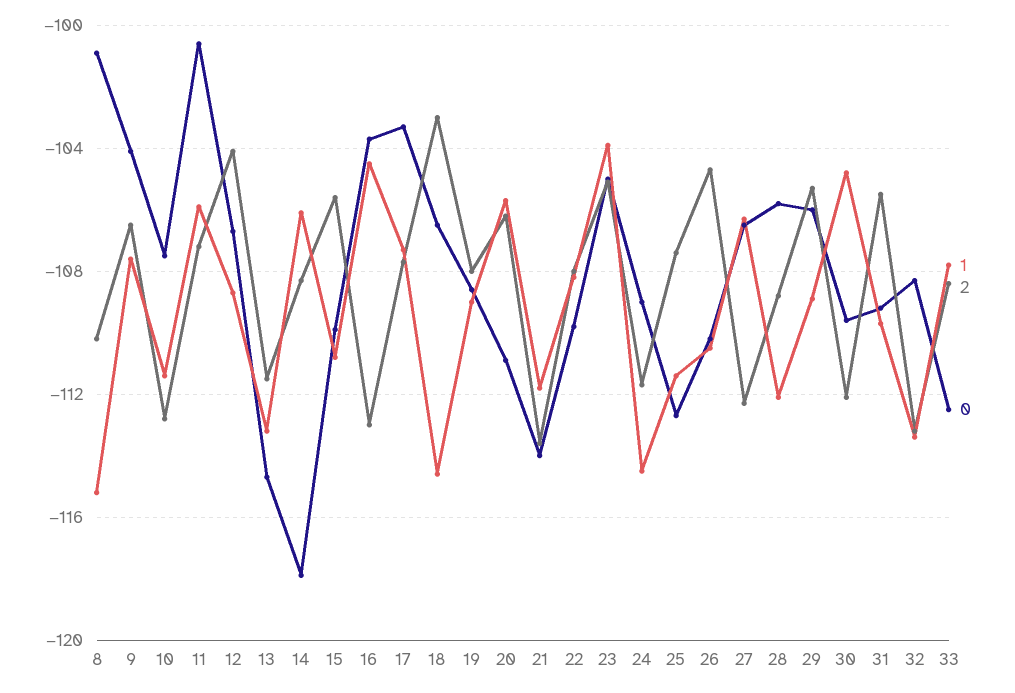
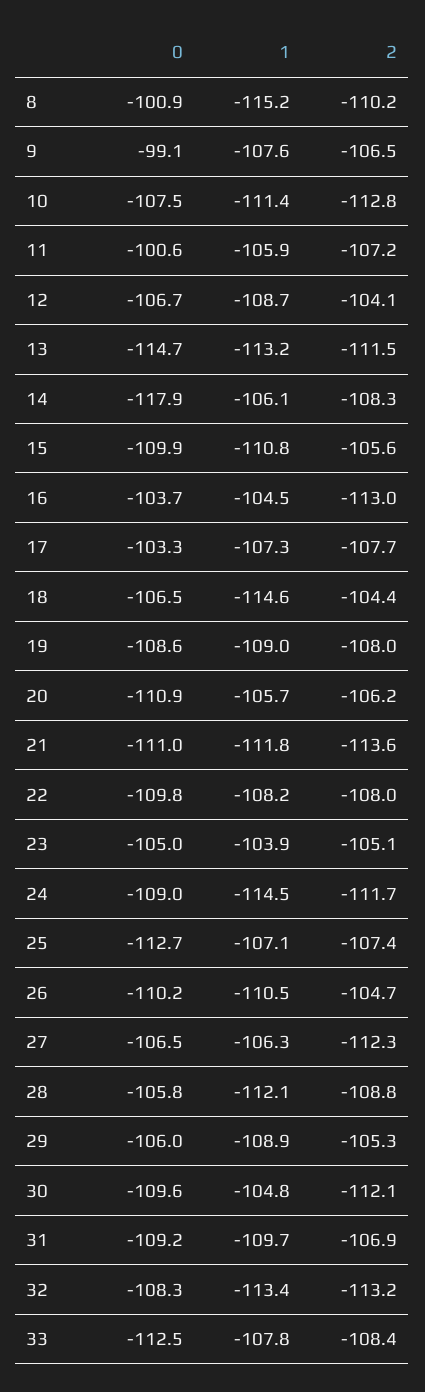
0, 9: -104 -> -99.1
2, 18: -103 -> -104.4
0, 21: -114 -> -111
1, 25: -111.5 -> -107.1
2, 31: -105.5 -> -106.9

